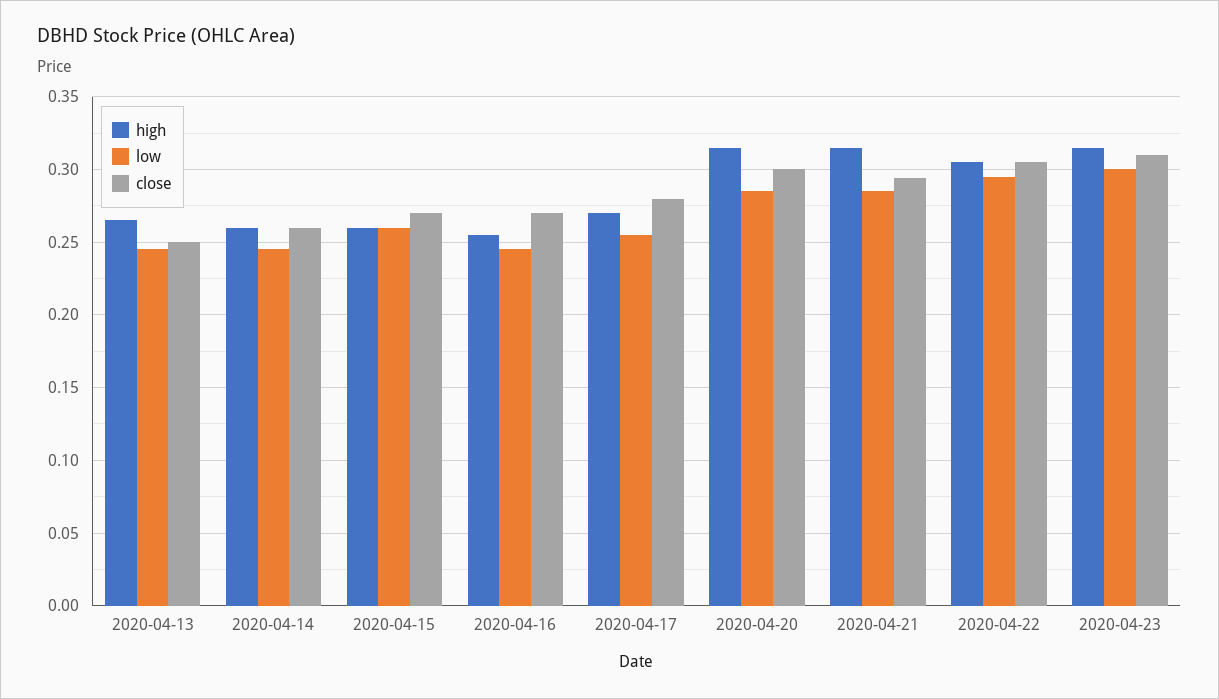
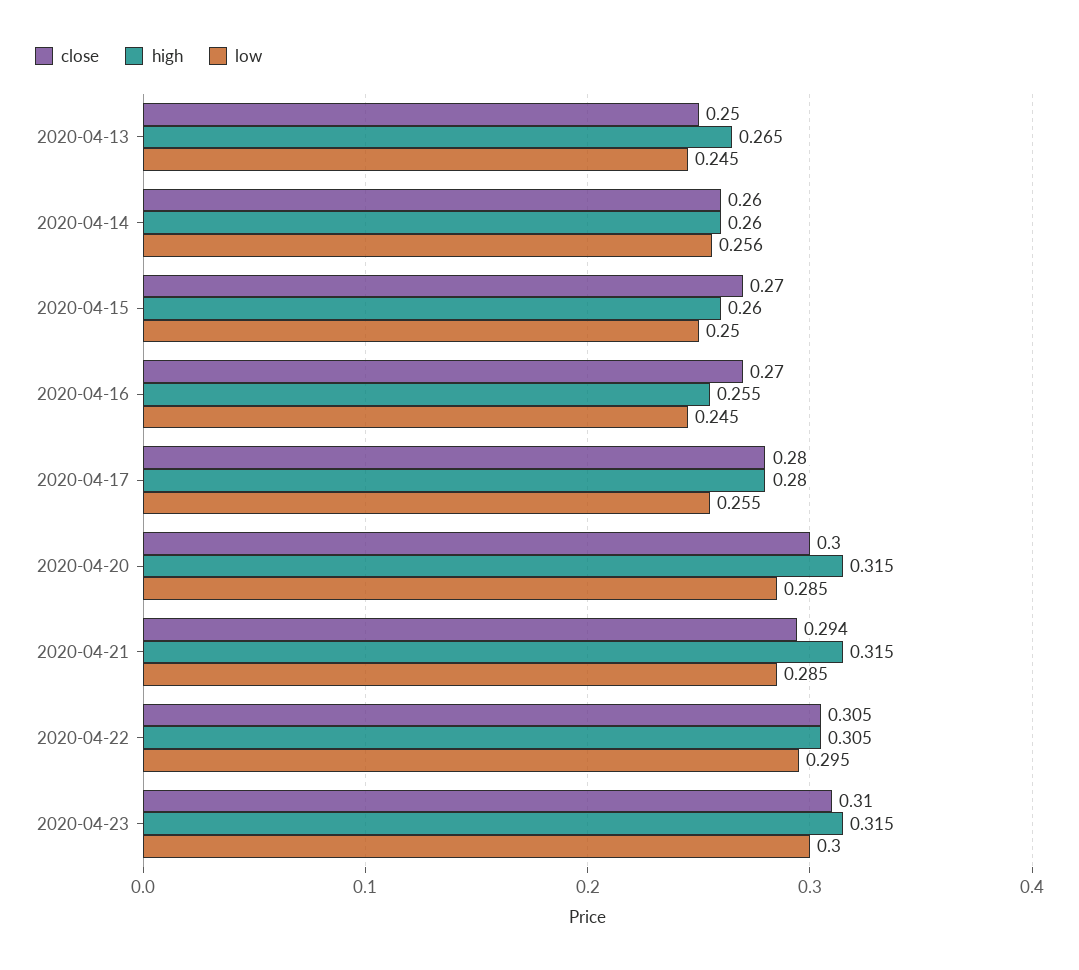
low, 2020-04-14: 0.245 -> 0.256
low, 2020-04-15: 0.26 -> 0.25
high, 2020-04-17: 0.27 -> 0.28

